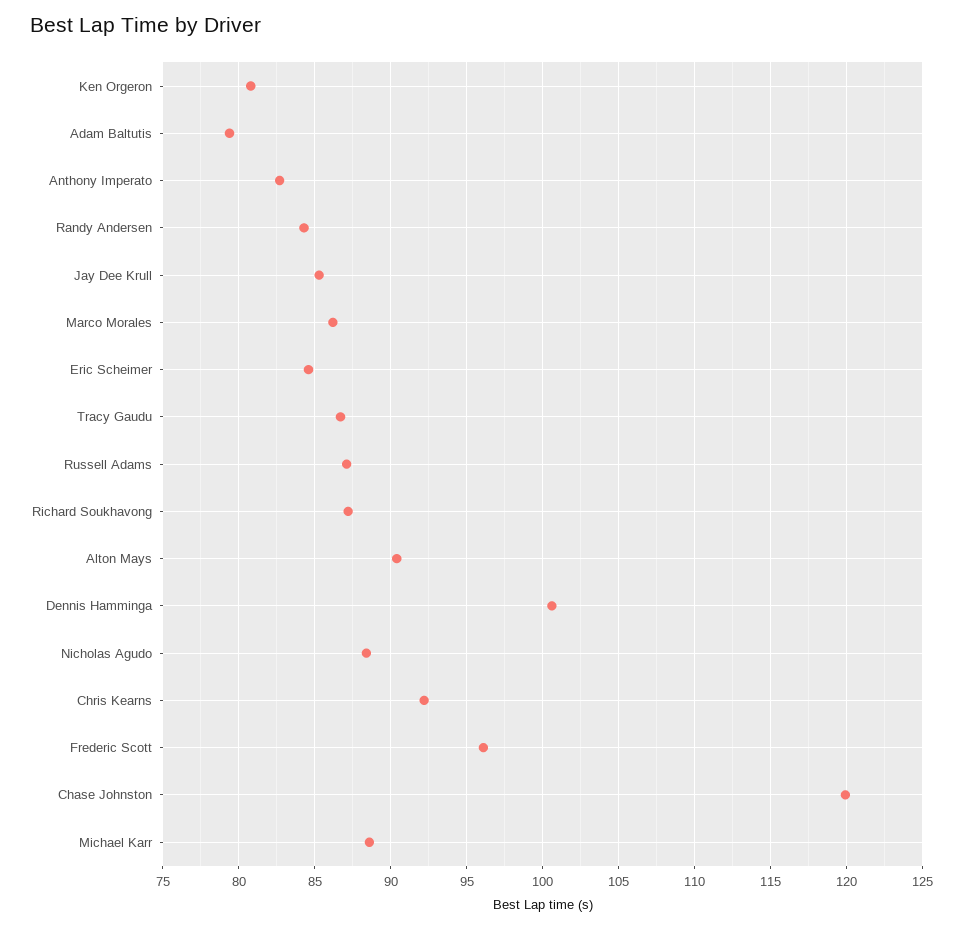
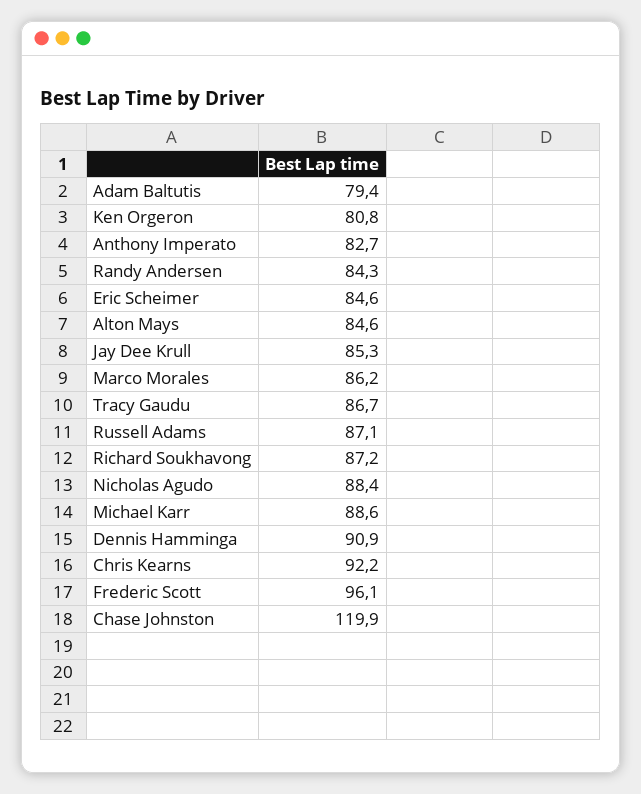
Alton Mays: 90.5 -> 84.6
Dennis Hamminga: 100.5 -> 90.9

